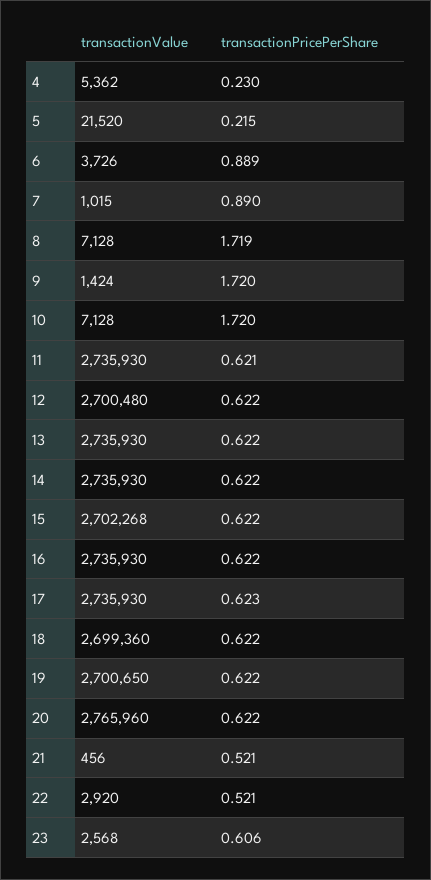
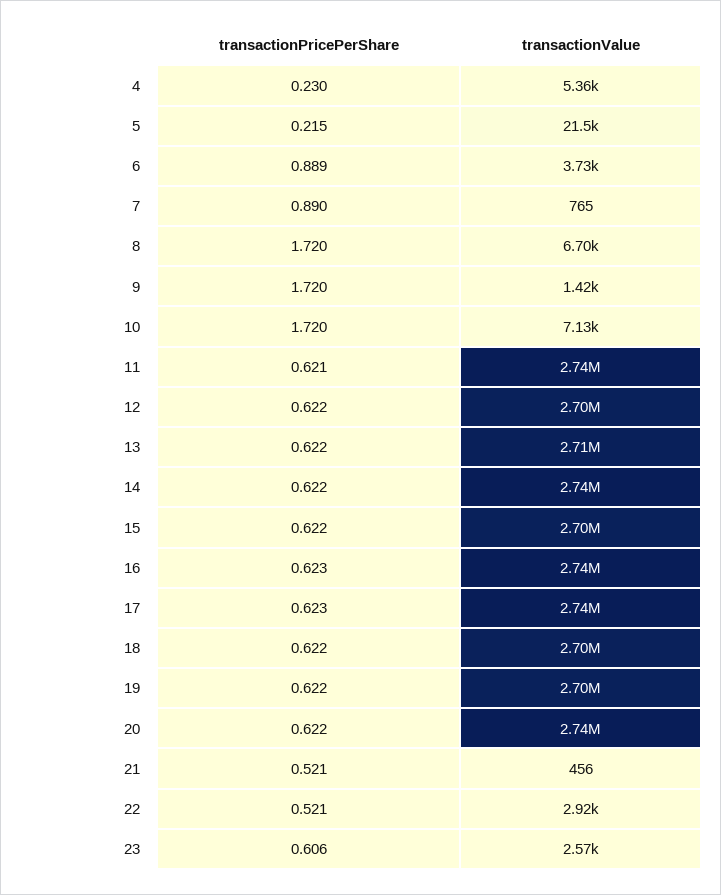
transactionValue, 7: 1015 -> 765
transactionValue, 8: 7128 -> 6700
transactionPricePerShare, 8: 1.719 -> 1.72
transactionValue, 13: 2735930 -> 2710000
transactionPricePerShare, 16: 0.622 -> 0.623
transactionValue, 20: 2765960 -> 2740000

